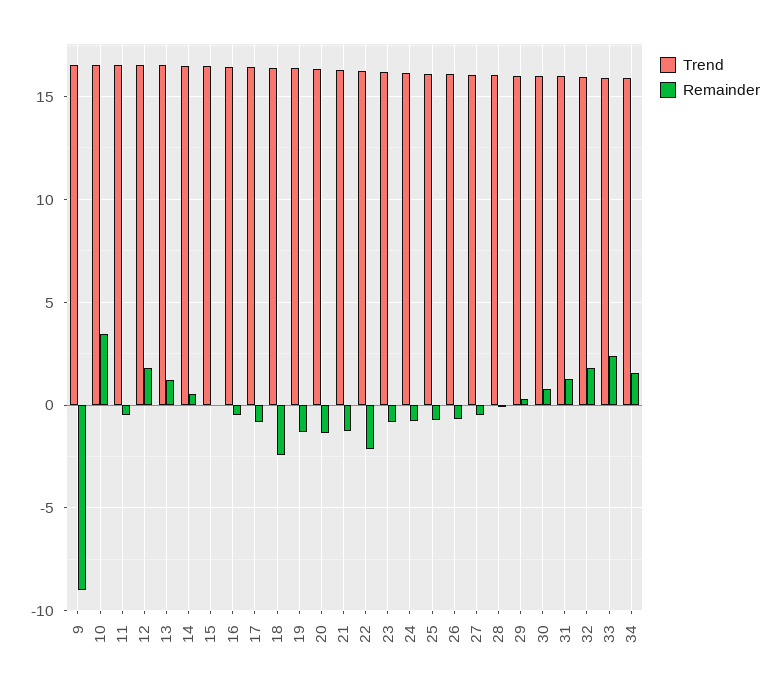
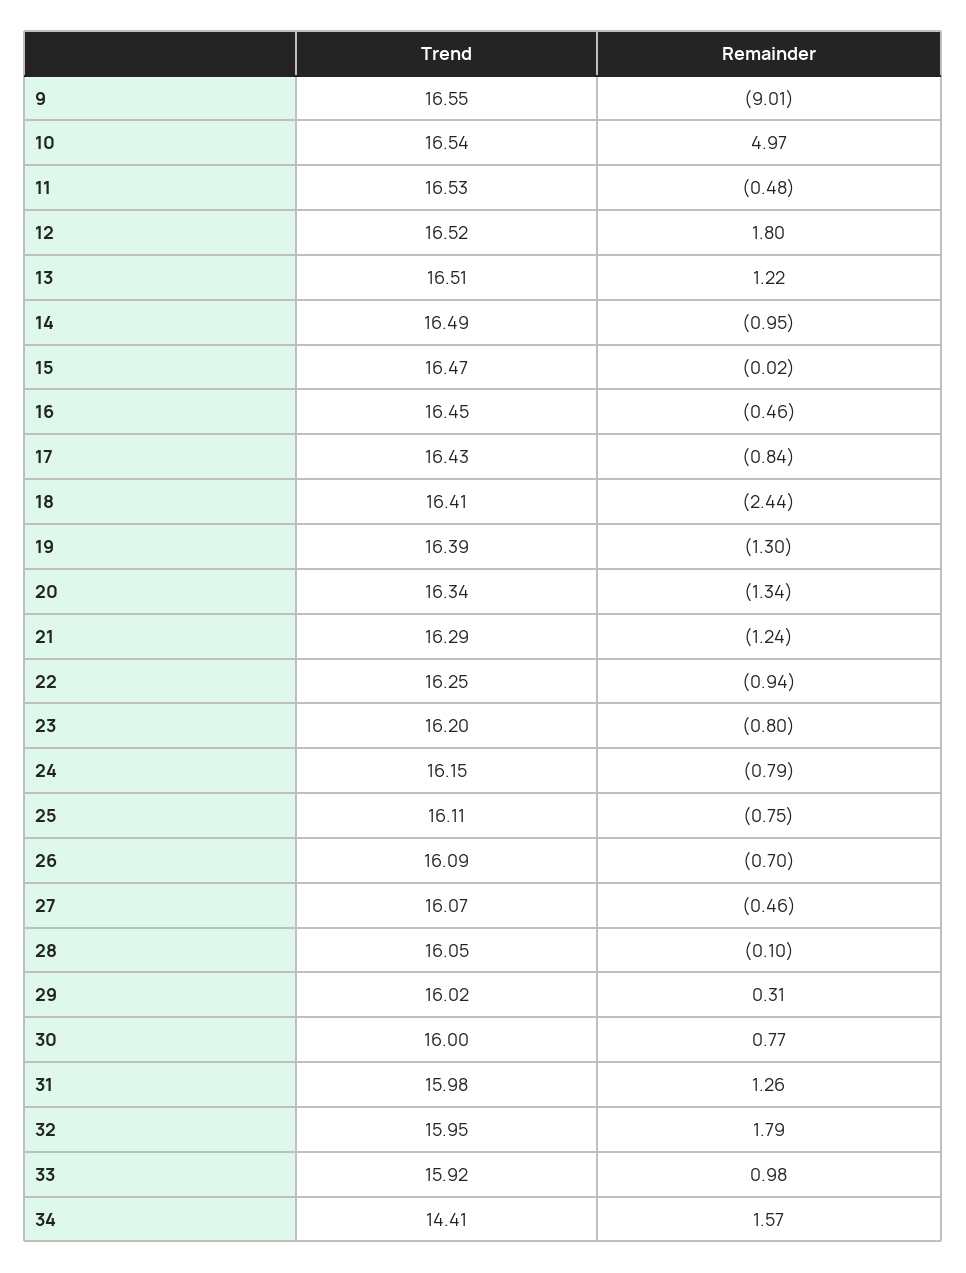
Remainder, 10: 3.5 -> 4.97
Remainder, 14: 0.5 -> -0.95
Remainder, 22: -2 -> -0.94
Remainder, 33: 2.5 -> 0.98
Trend, 34: 16 -> 14.41

